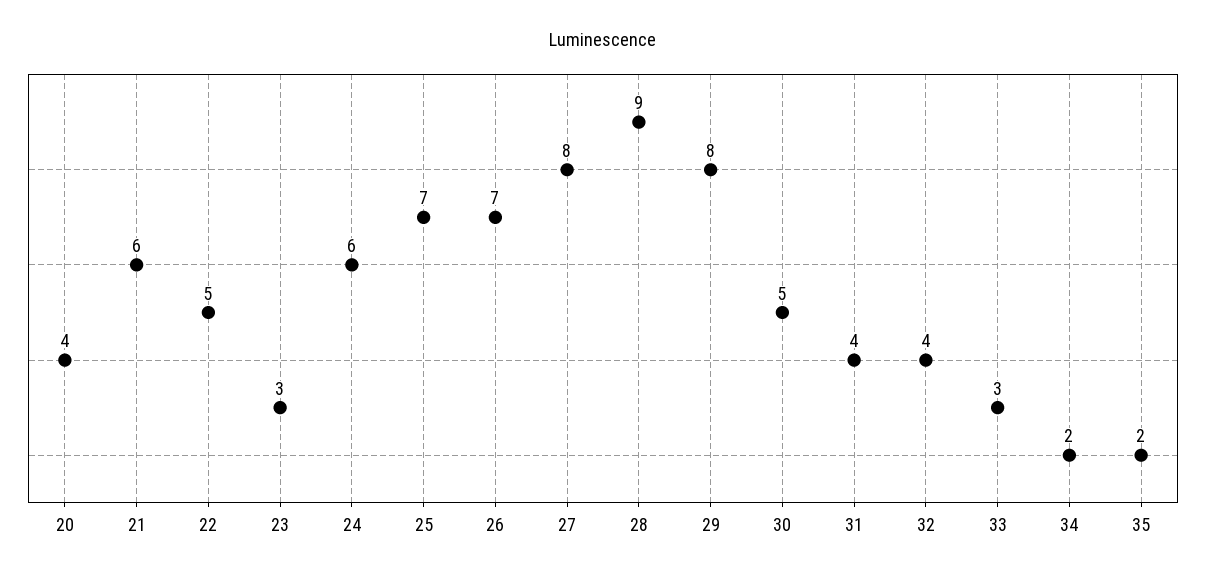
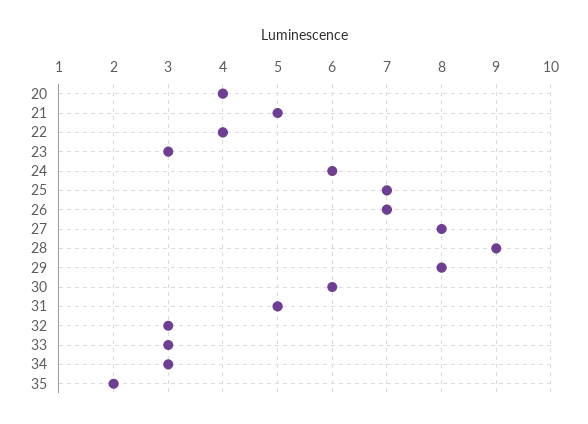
21: 6 -> 5
22: 5 -> 4
30: 5 -> 6
31: 4 -> 5
32: 4 -> 3
34: 2 -> 3

